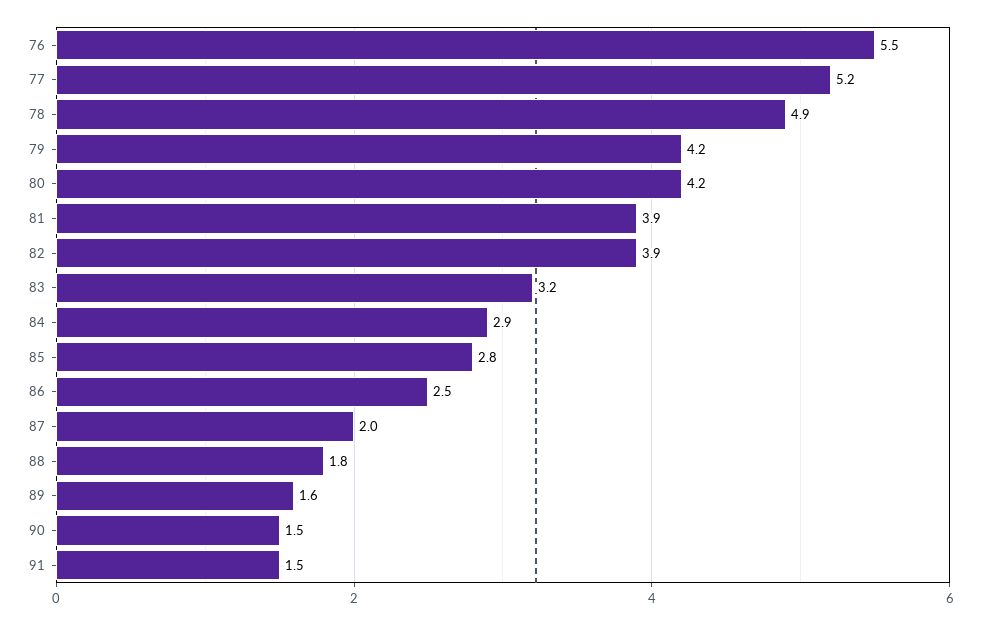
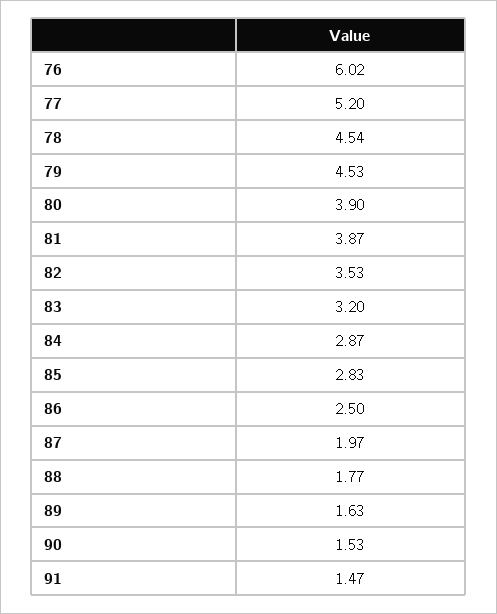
76: 5.5 -> 6.02
78: 4.9 -> 4.54
79: 4.2 -> 4.53
80: 4.2 -> 3.9
82: 3.9 -> 3.53

